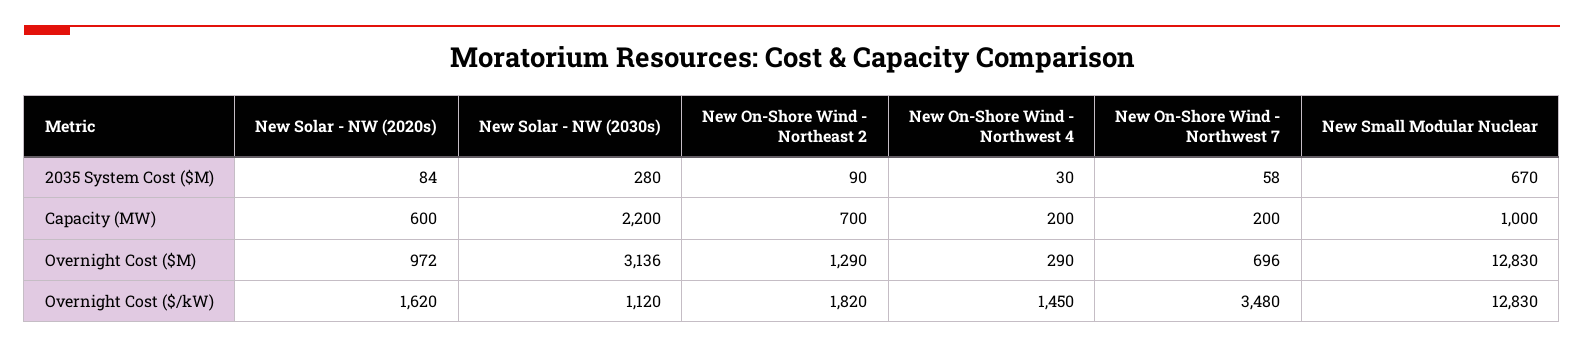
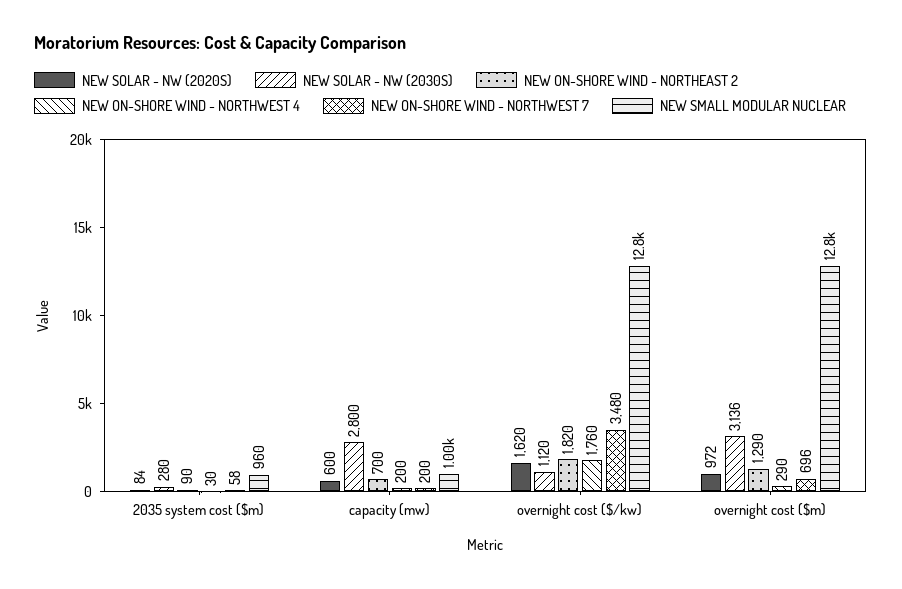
New Small Modular Nuclear, 2035 System Cost ($M): 670 -> 960
New Solar - NW (2030s), Capacity (MW): 2200 -> 2800
New On-Shore Wind - Northwest 4, Overnight Cost ($/kW): 1450 -> 1760

